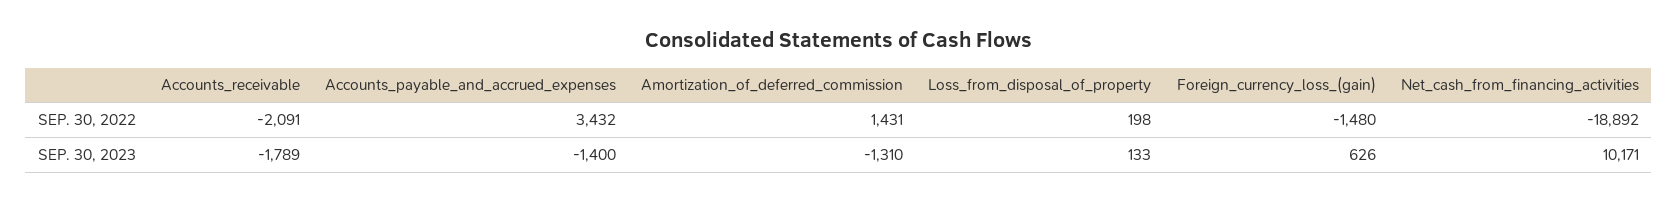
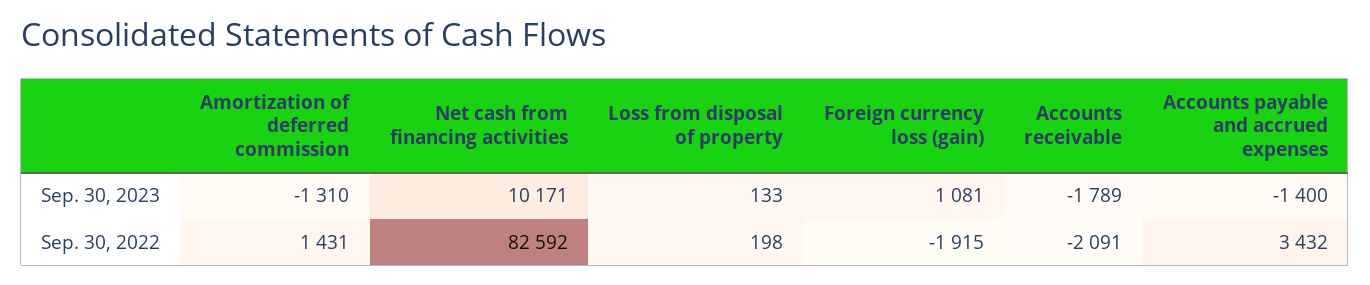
Foreign_currency_loss_(gain), SEP. 30, 2022: -1480 -> -1915
Net_cash_from_financing_activities, SEP. 30, 2022: -18892 -> 82592
Foreign_currency_loss_(gain), SEP. 30, 2023: 626 -> 1081

